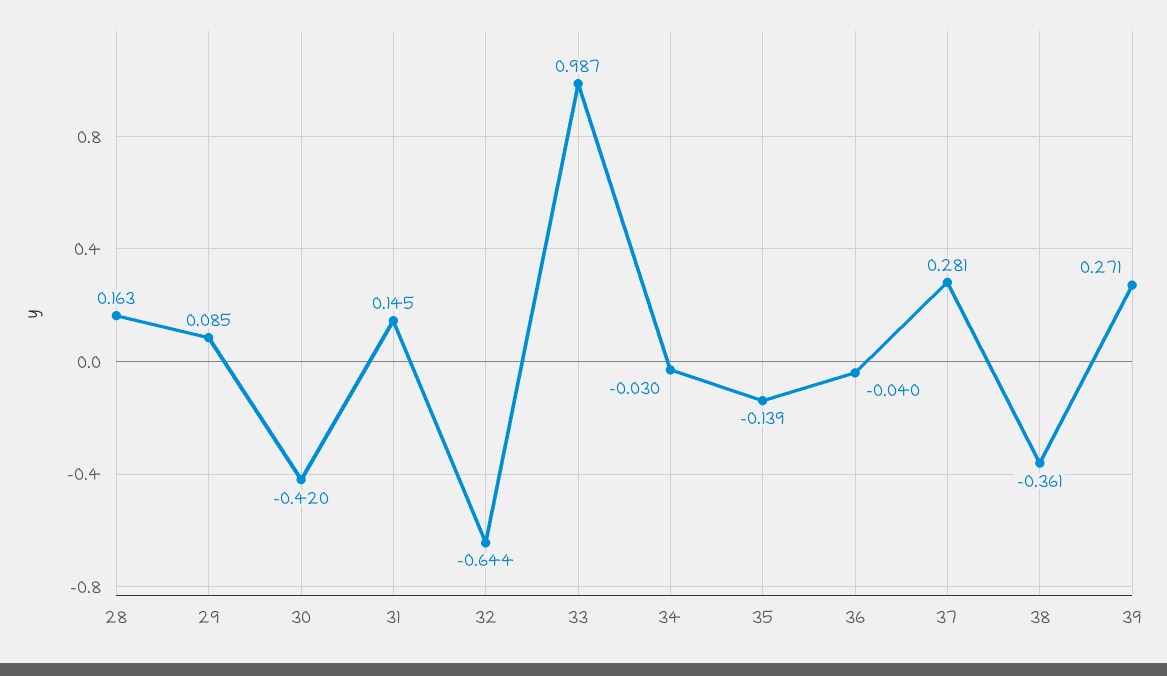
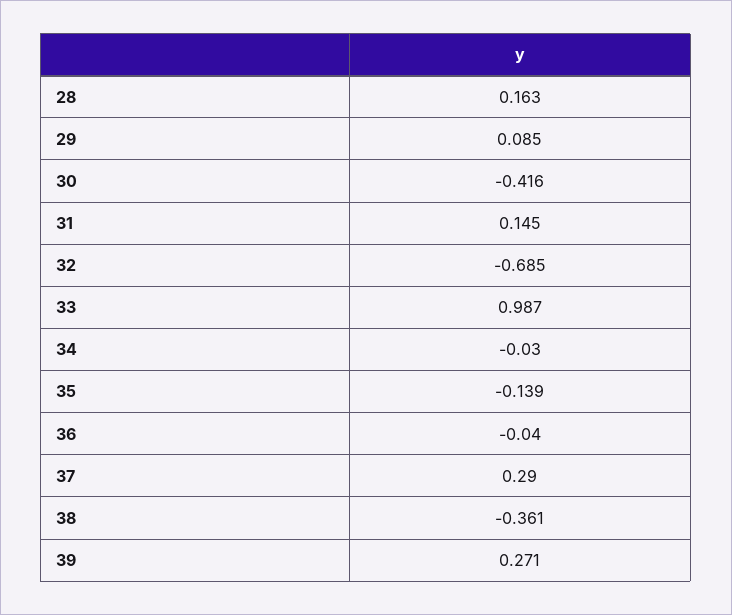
30: -0.42 -> -0.416
32: -0.644 -> -0.685
37: 0.281 -> 0.29

